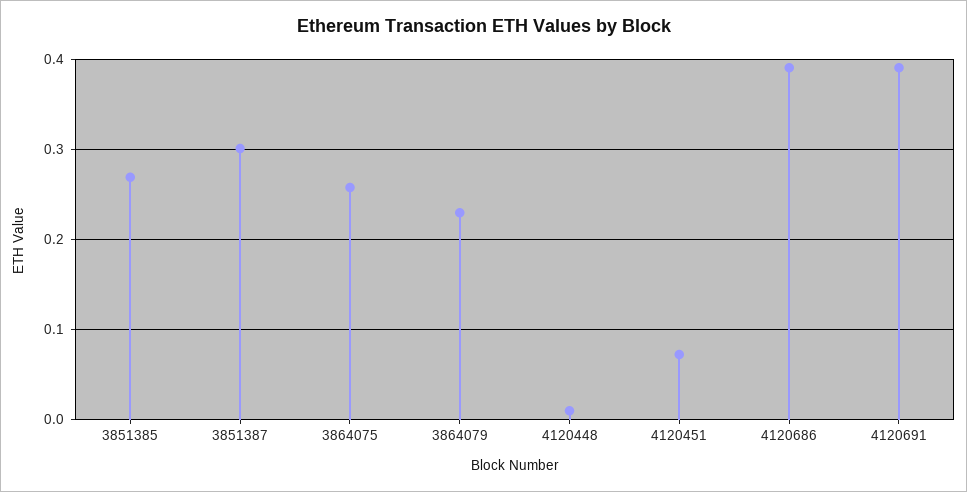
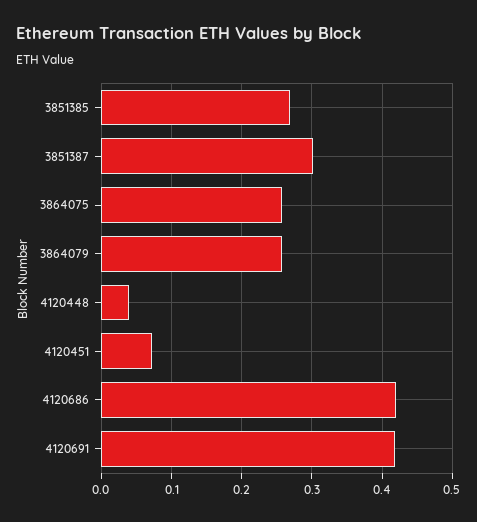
3864079: 0.23 -> 0.26
4120448: 0.01 -> 0.04
4120686: 0.39 -> 0.42
4120691: 0.39 -> 0.42

